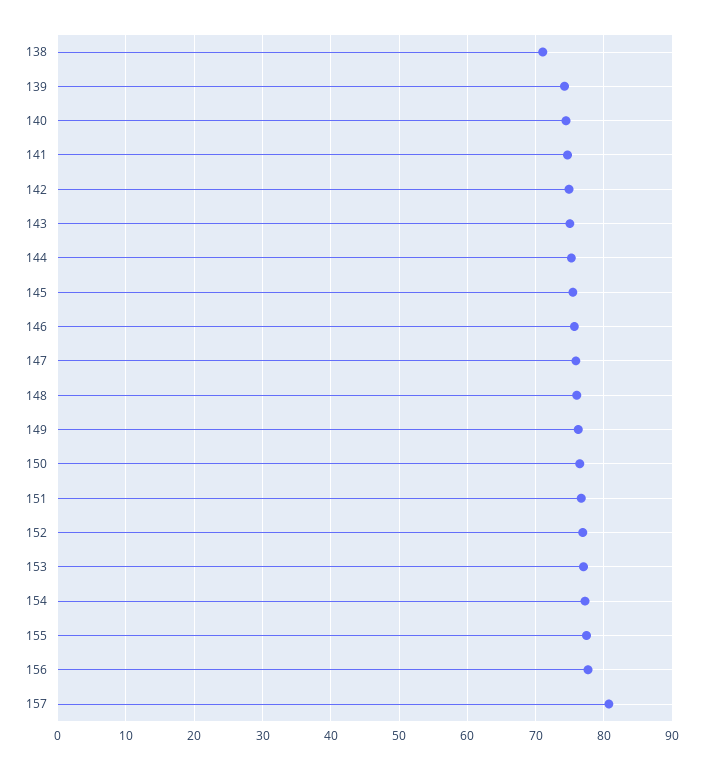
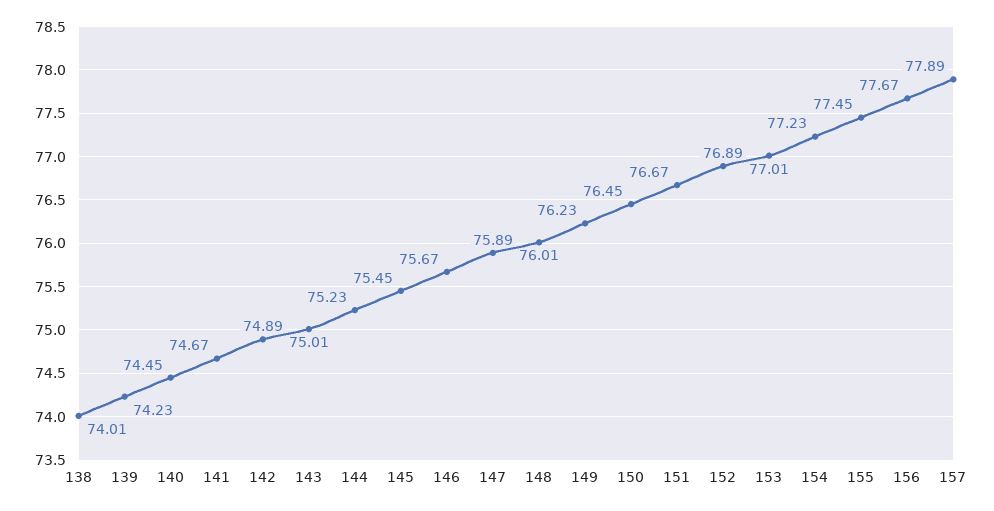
138: 71 -> 74.01
157: 81 -> 77.89

